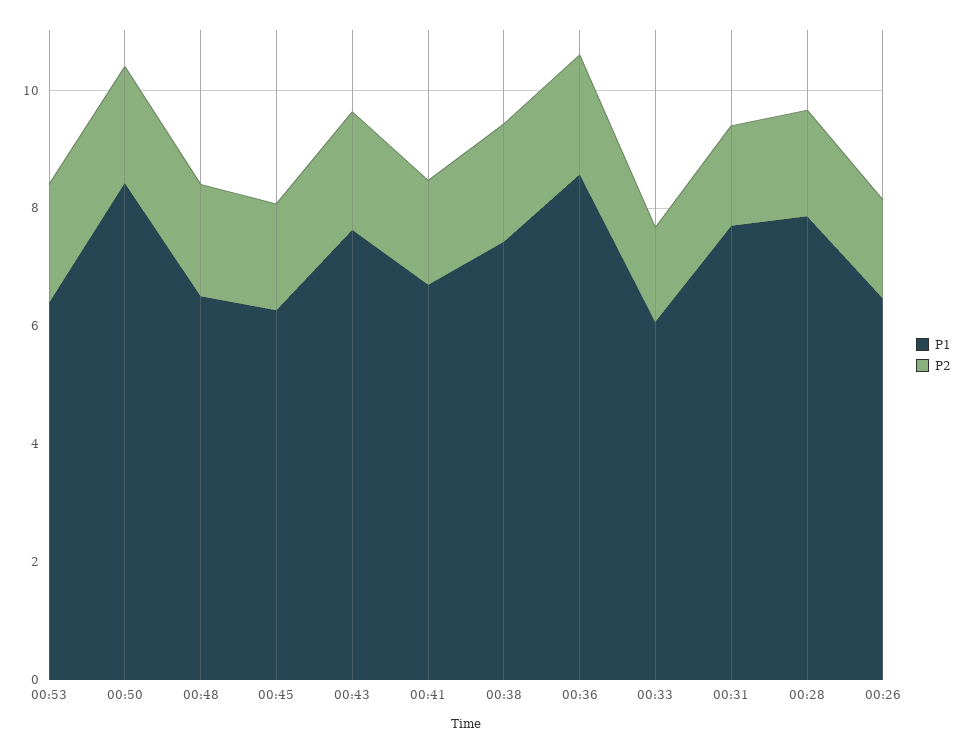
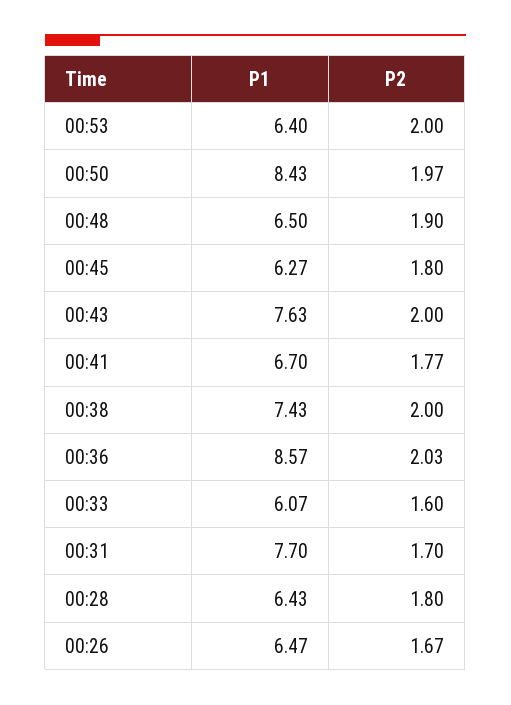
P1, 00:28: 8 -> 6.43

